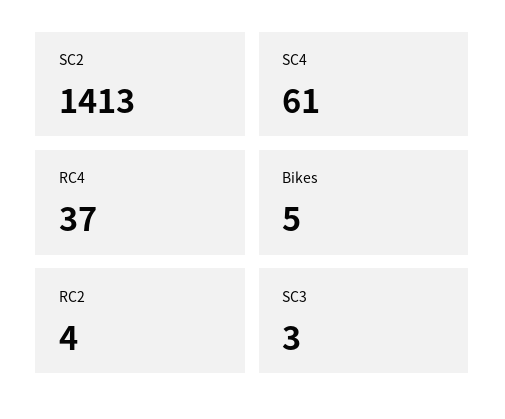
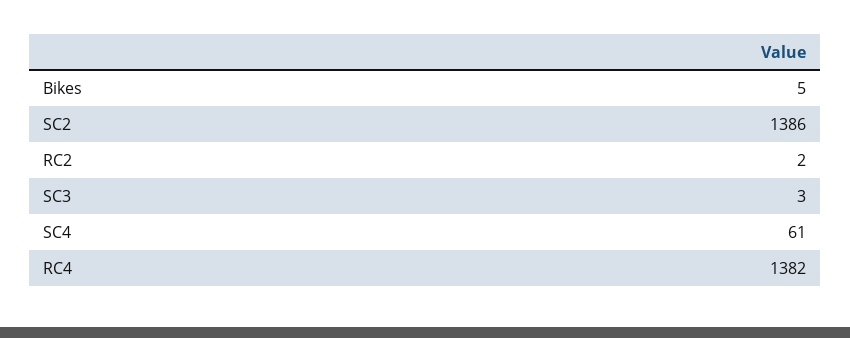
SC2: 1413 -> 1386
RC4: 37 -> 1382
RC2: 4 -> 2

